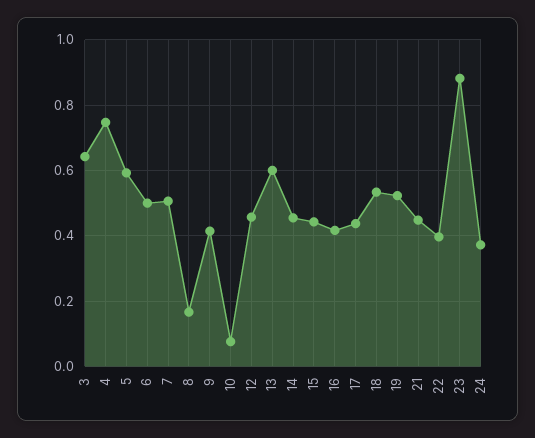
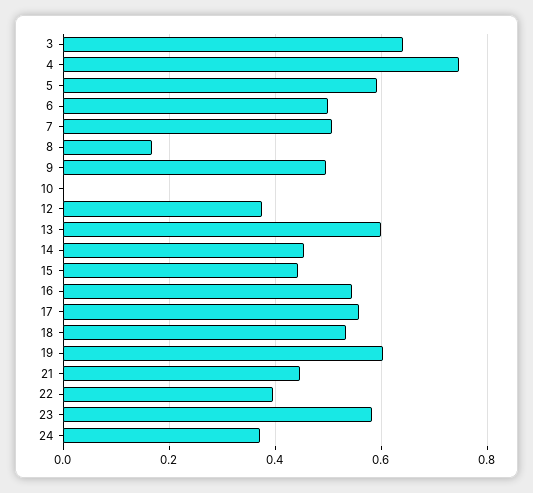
9: 0.42 -> 0.5
10: 0.08 -> 0
12: 0.46 -> 0.38
16: 0.42 -> 0.54
17: 0.44 -> 0.56
19: 0.52 -> 0.6
23: 0.88 -> 0.58

